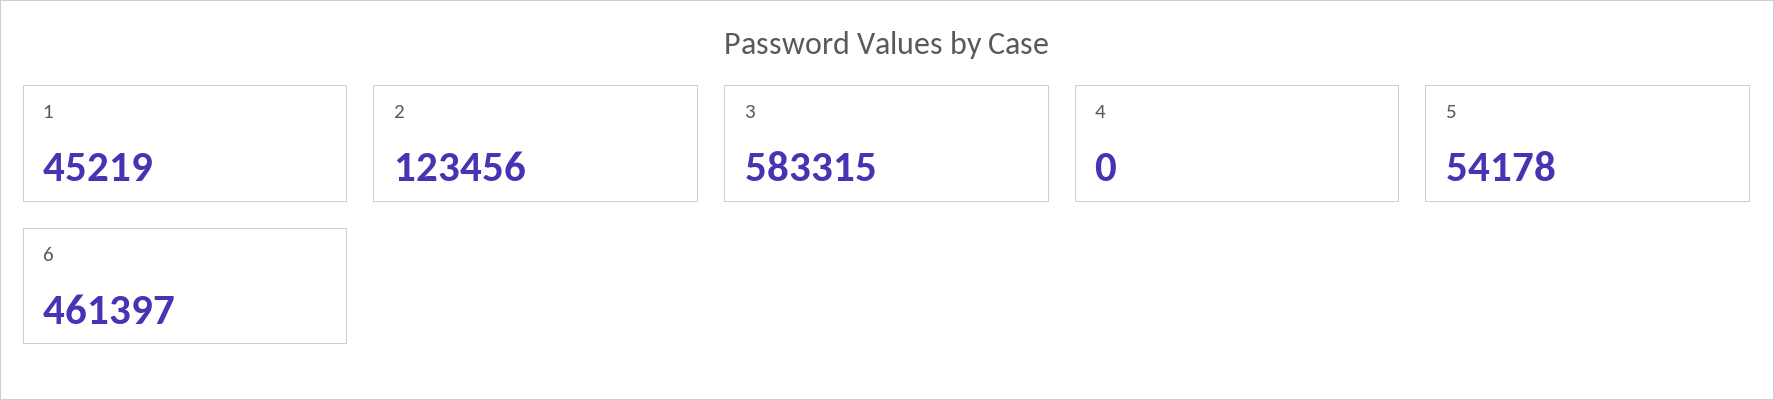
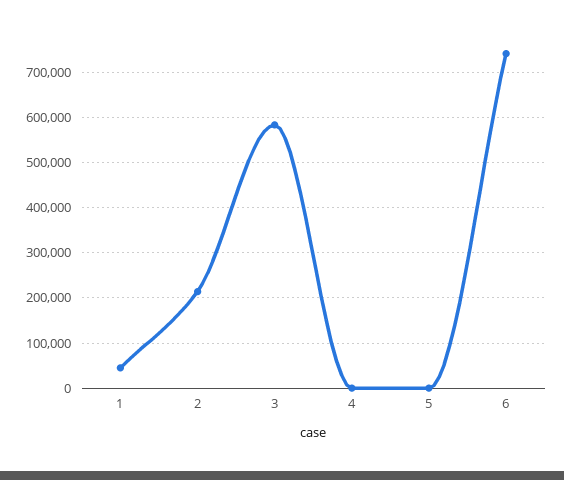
2: 123456 -> 220000
5: 54178 -> 0
6: 461397 -> 740000

